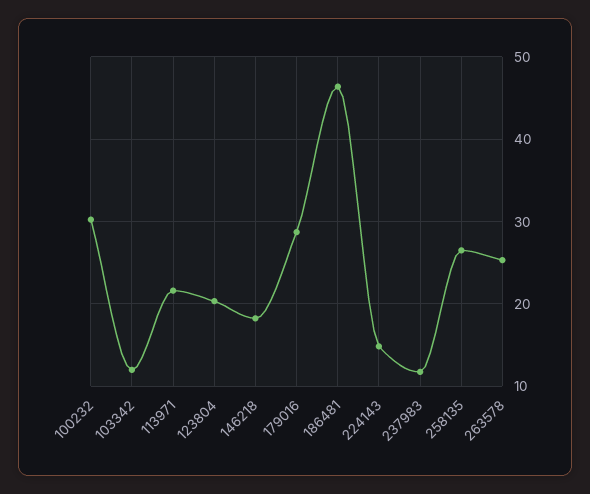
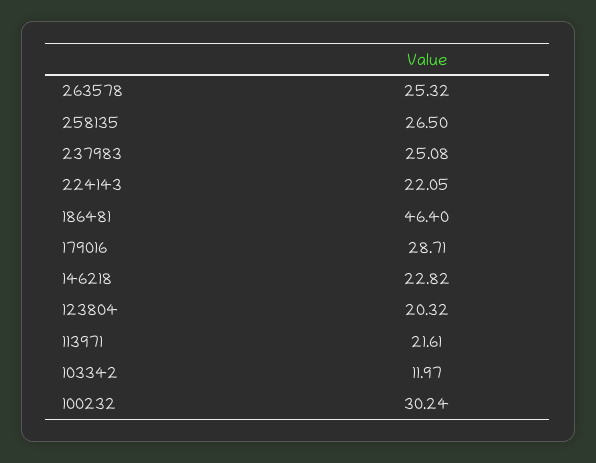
146218: 18 -> 22.82
224143: 15 -> 22.05
237983: 12 -> 25.08

